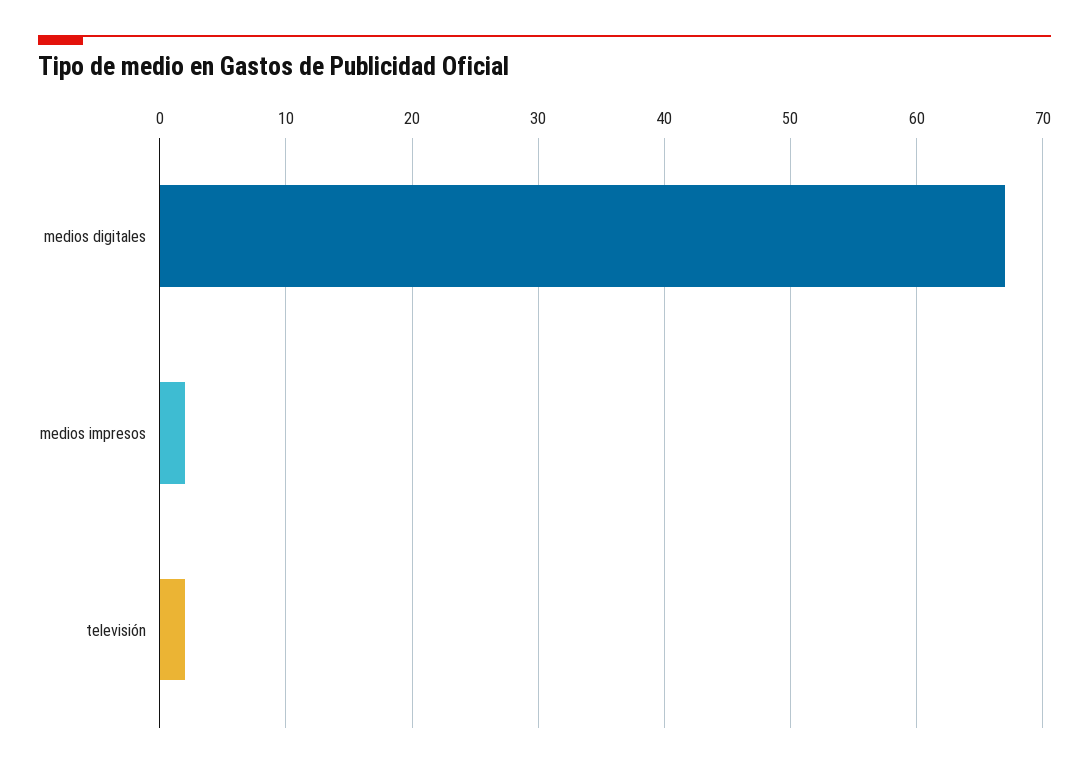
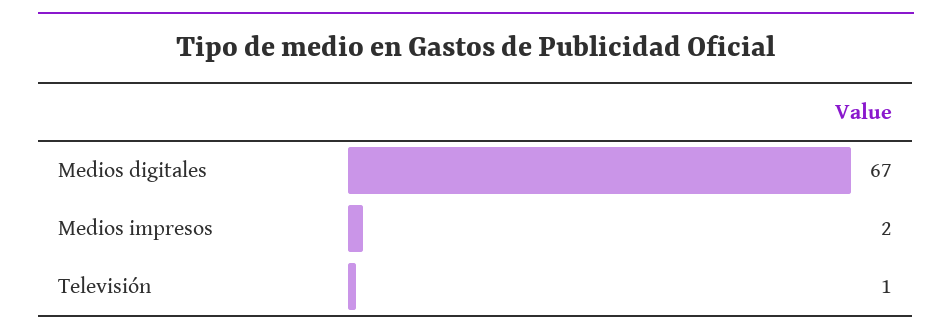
televisión: 2 -> 1

